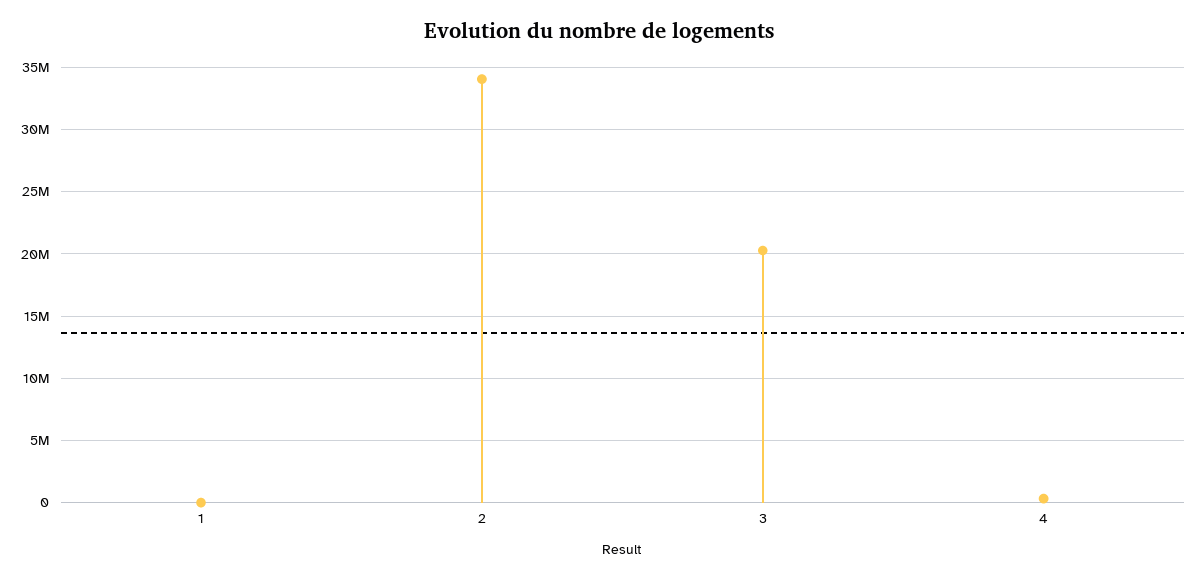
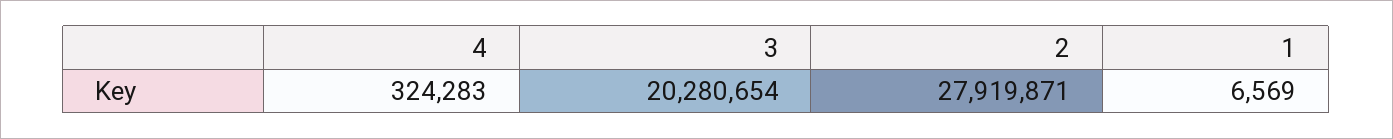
2: 34000000 -> 27919871

